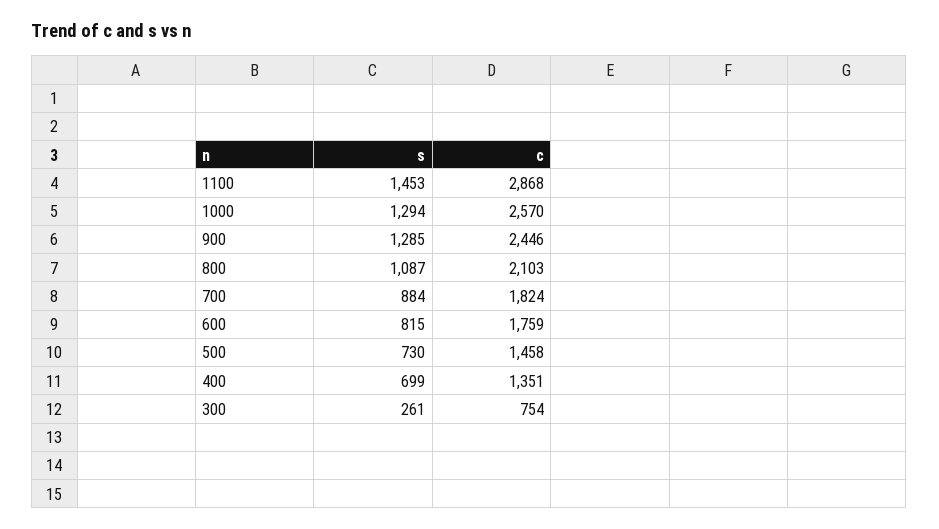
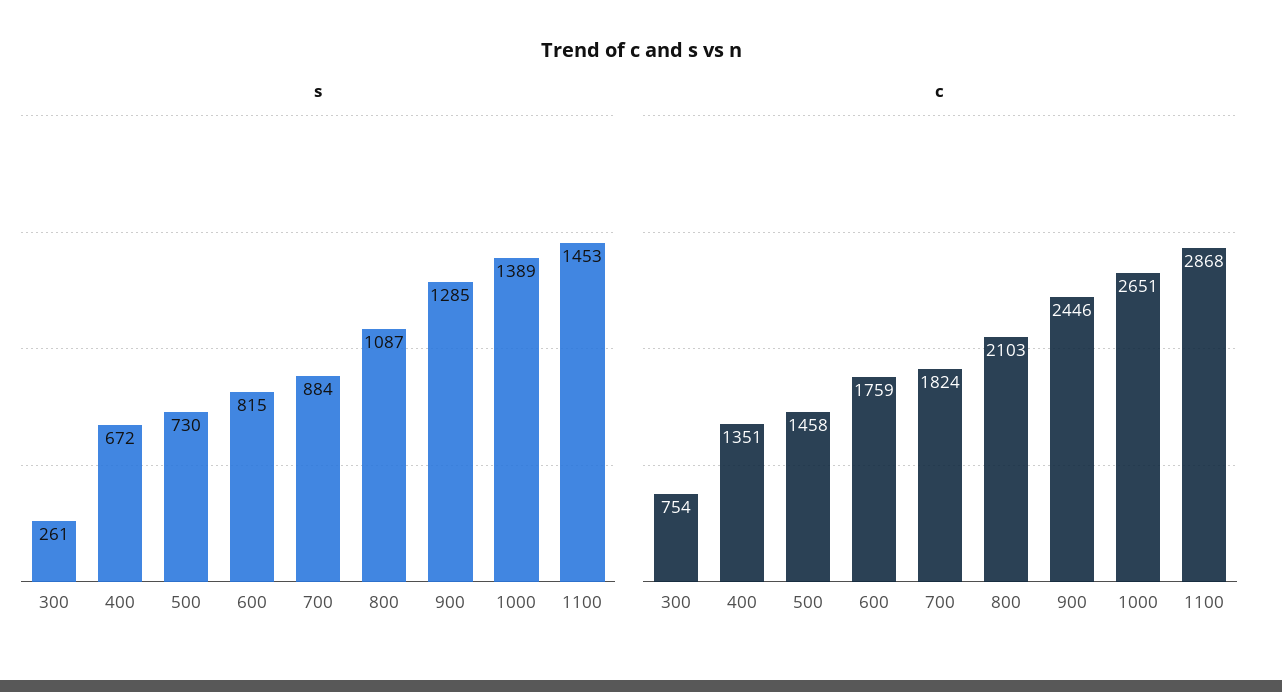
s, 1000: 1294 -> 1389
c, 1000: 2570 -> 2651
s, 400: 699 -> 672

